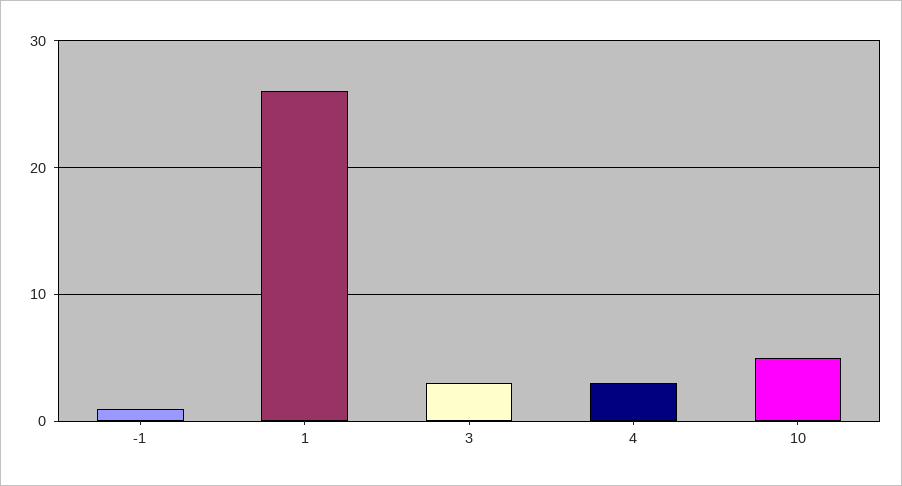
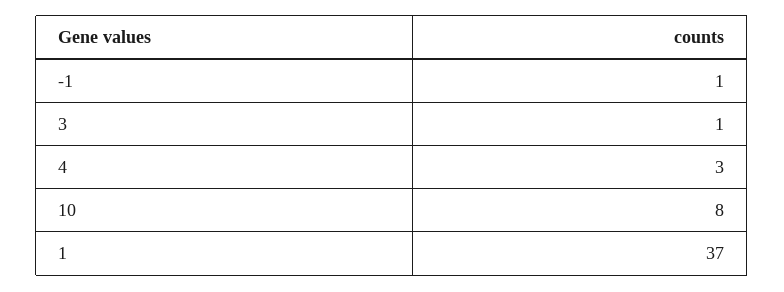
1: 26 -> 37
3: 3 -> 1
10: 5 -> 8

